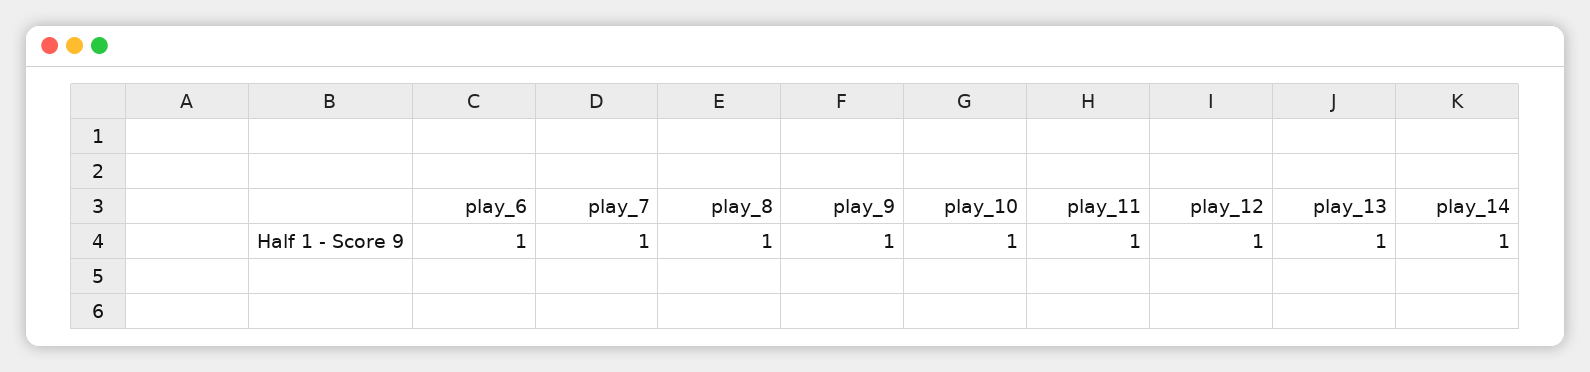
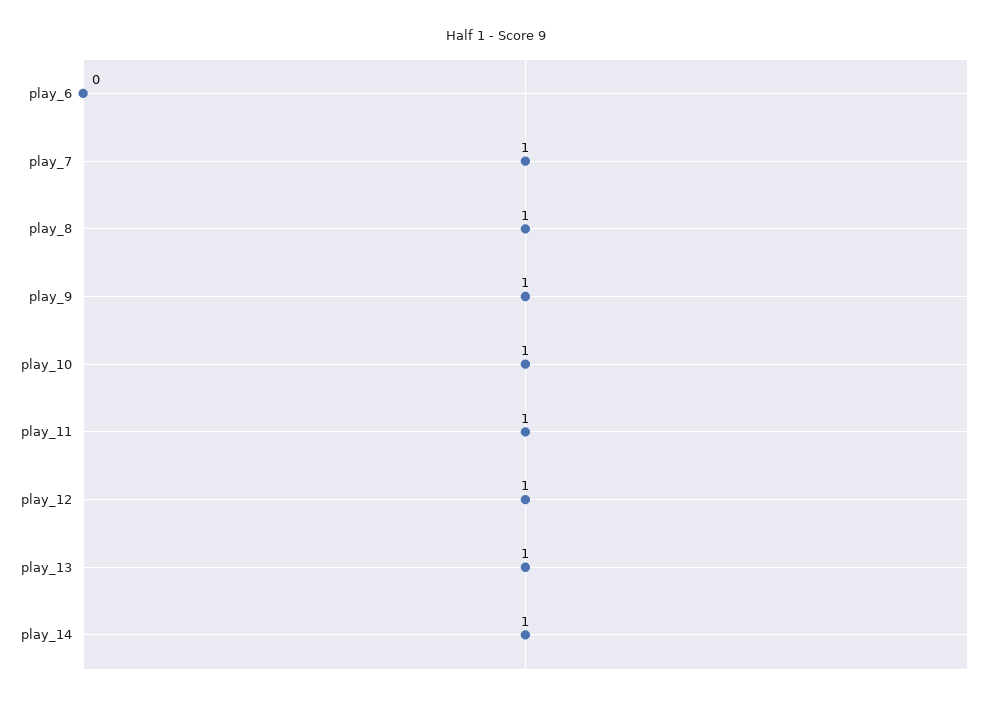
play_6: 1 -> 0

